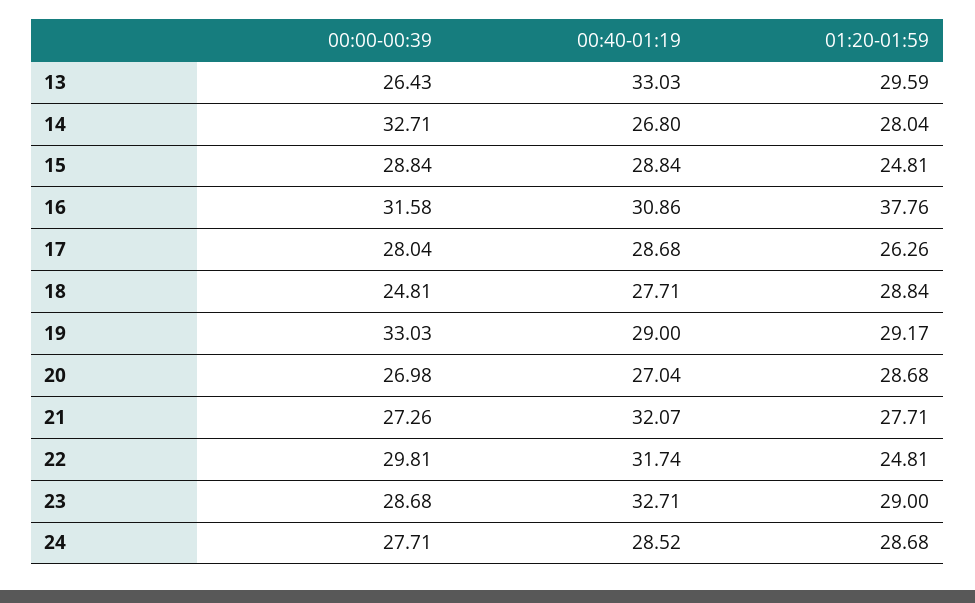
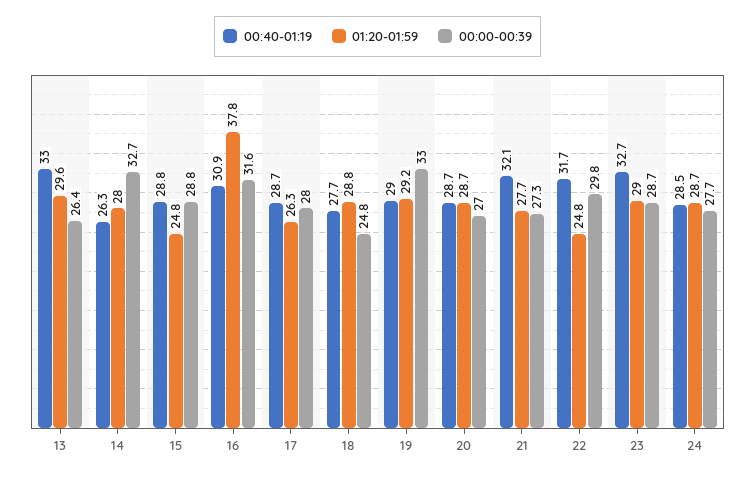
00:40-01:19, 14: 26.8 -> 26.3
00:40-01:19, 20: 27.04 -> 28.7

